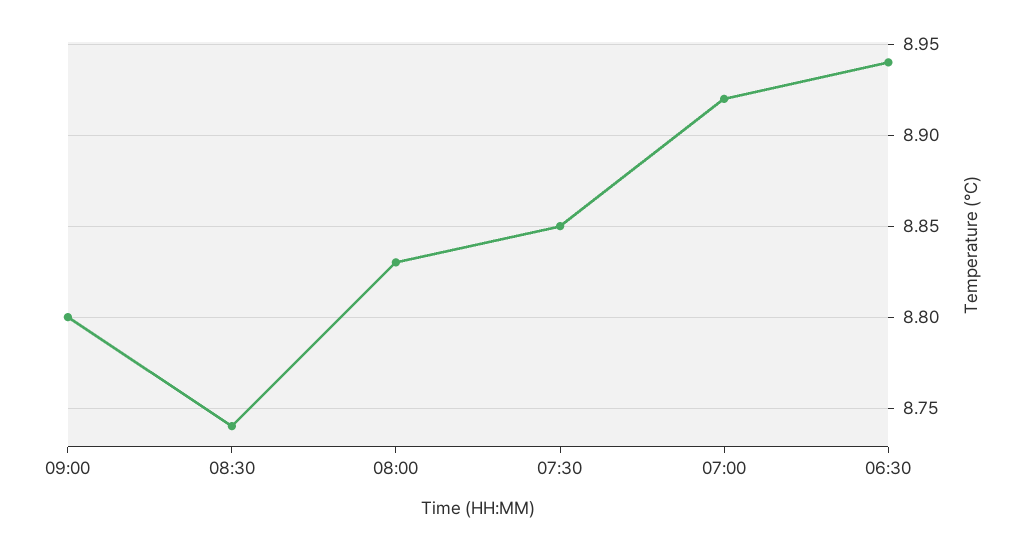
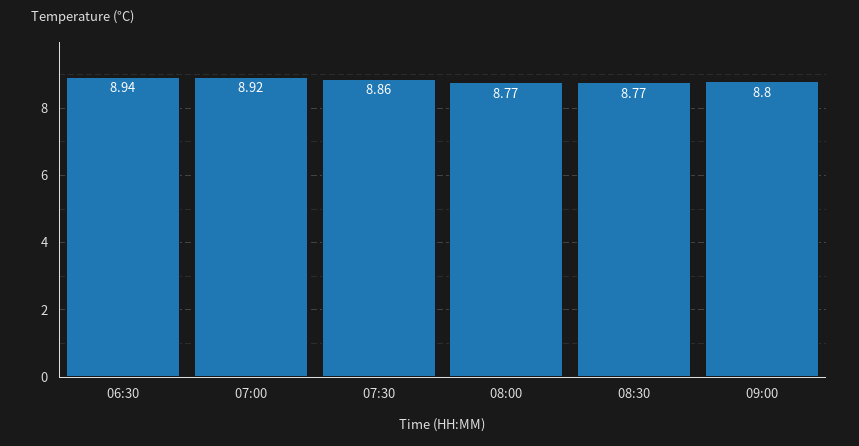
08:30: 8.74 -> 8.77
08:00: 8.83 -> 8.77
07:30: 8.85 -> 8.86

